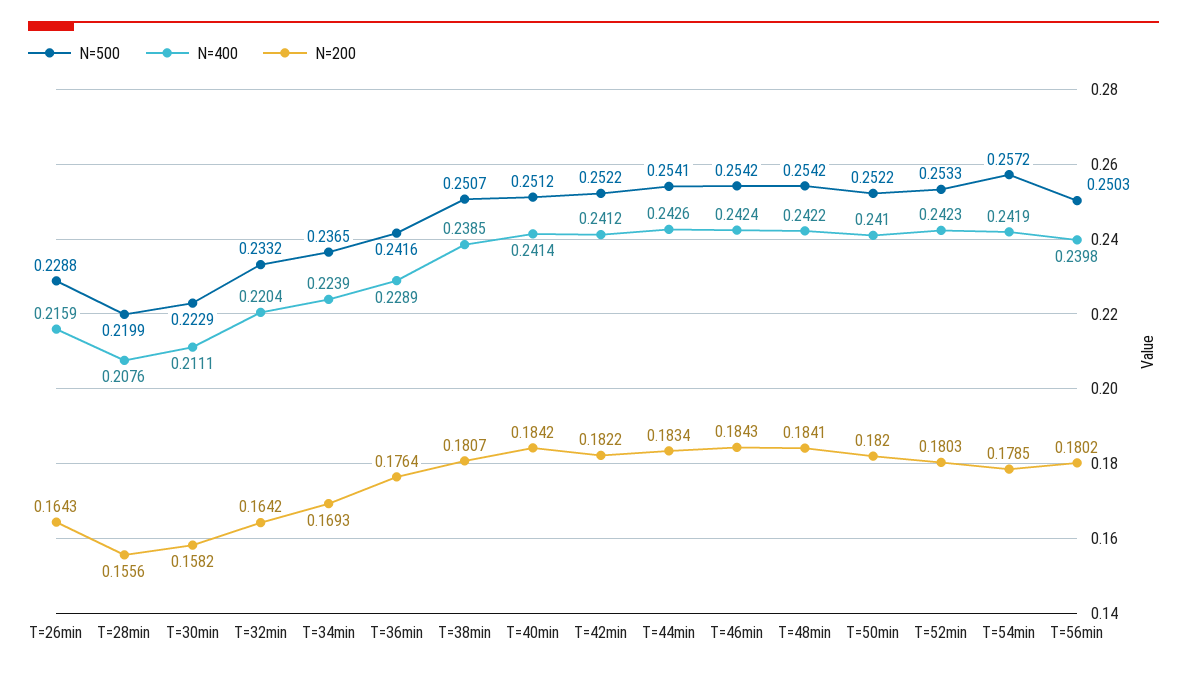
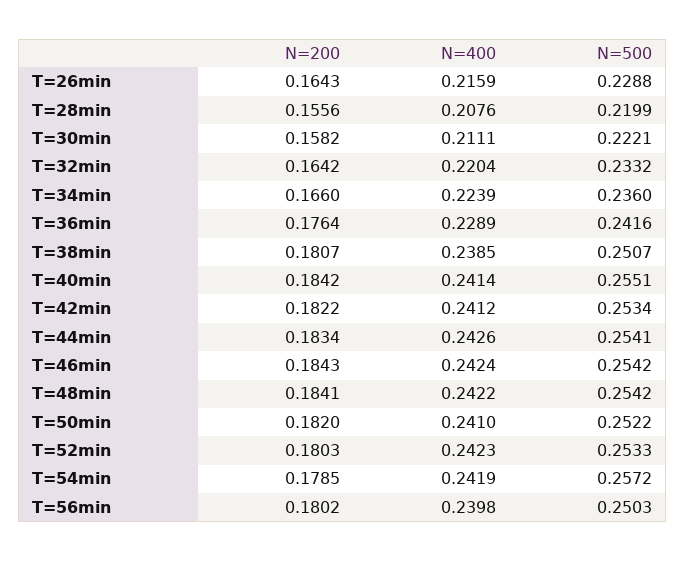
N=500, T=30min: 0.2229 -> 0.2221
N=500, T=34min: 0.2365 -> 0.236
N=200, T=34min: 0.1693 -> 0.166
N=500, T=40min: 0.2512 -> 0.2551
N=500, T=42min: 0.2522 -> 0.2534

